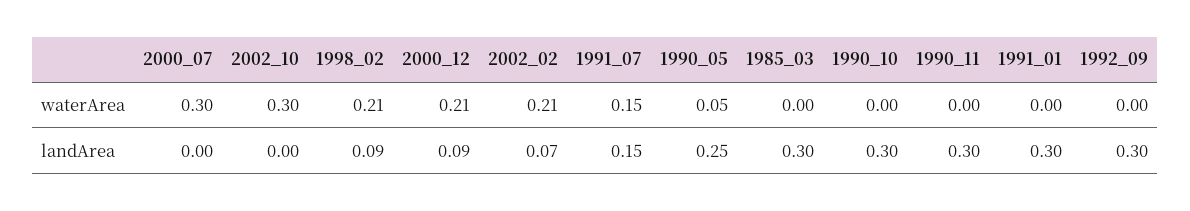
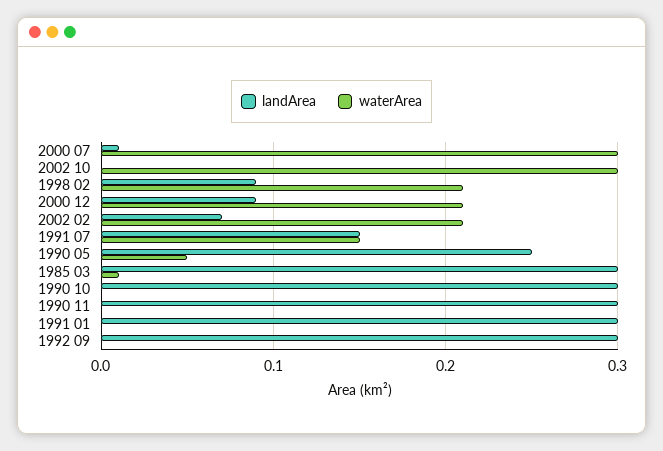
waterArea, 1985_03: 0 -> 0.01
landArea, 2000_07: 0 -> 0.01

